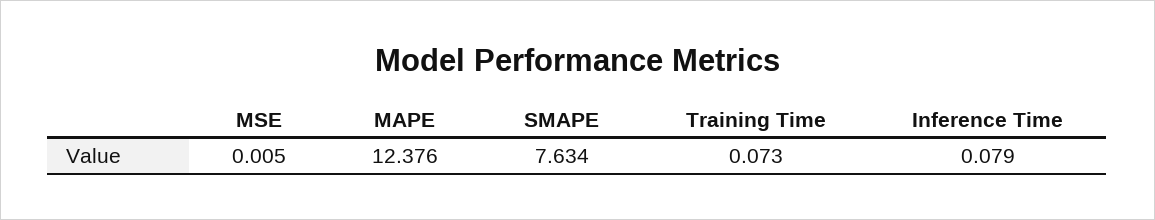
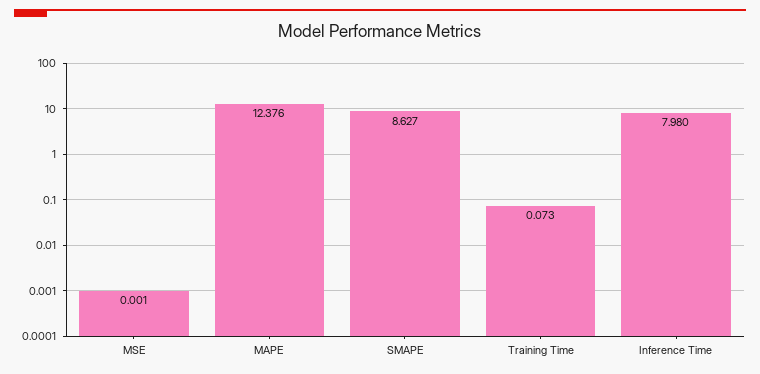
MSE: 0.005 -> 0.001
SMAPE: 7.634 -> 8.627
Inference Time: 0.079 -> 7.98

